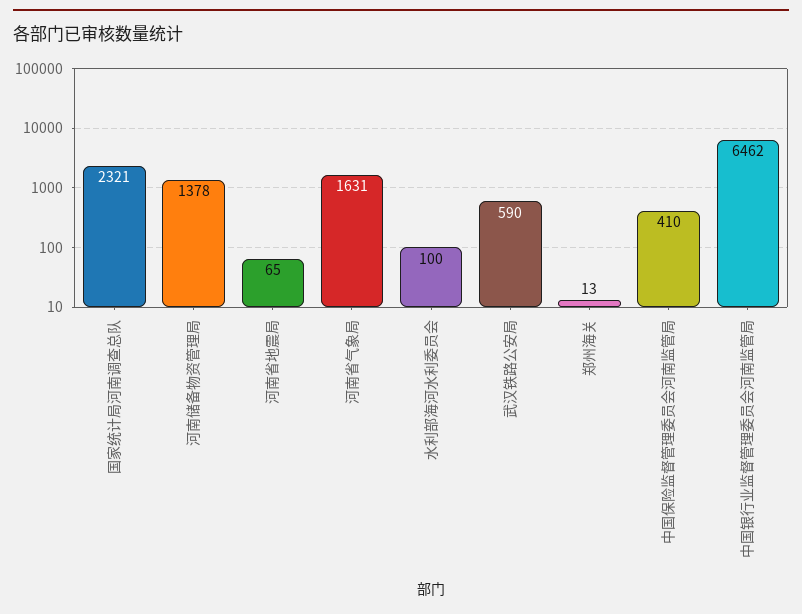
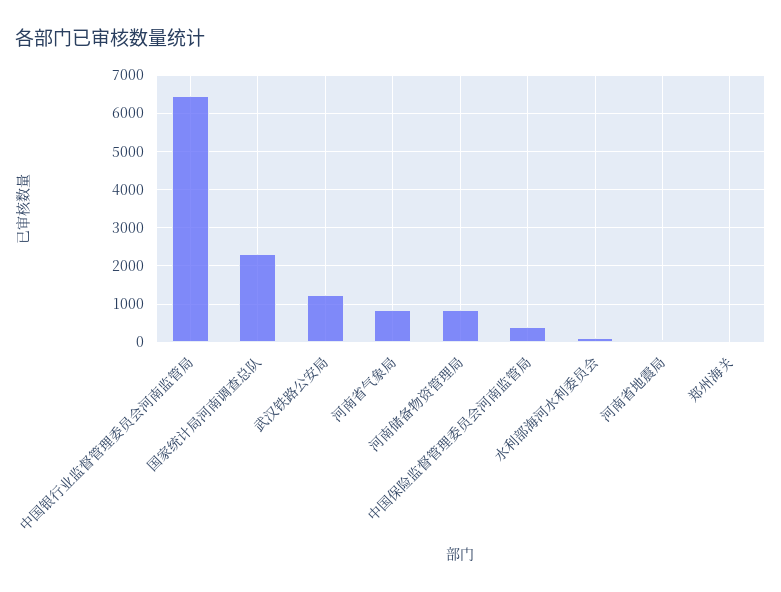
河南储备物资管理局: 1378 -> 800
河南省气象局: 1631 -> 800
武汉铁路公安局: 590 -> 1200

